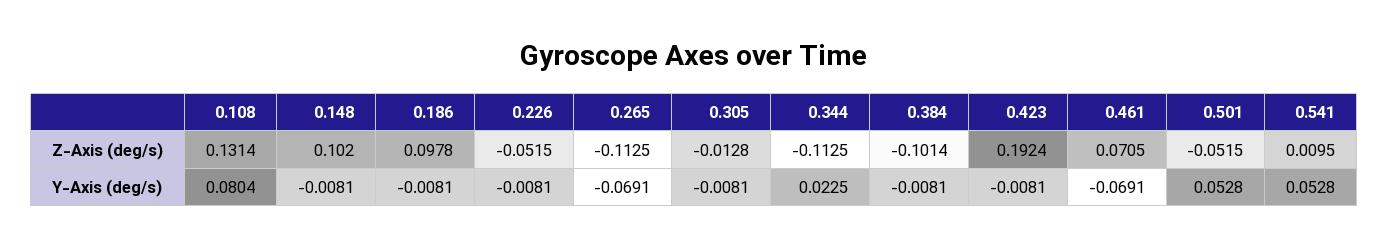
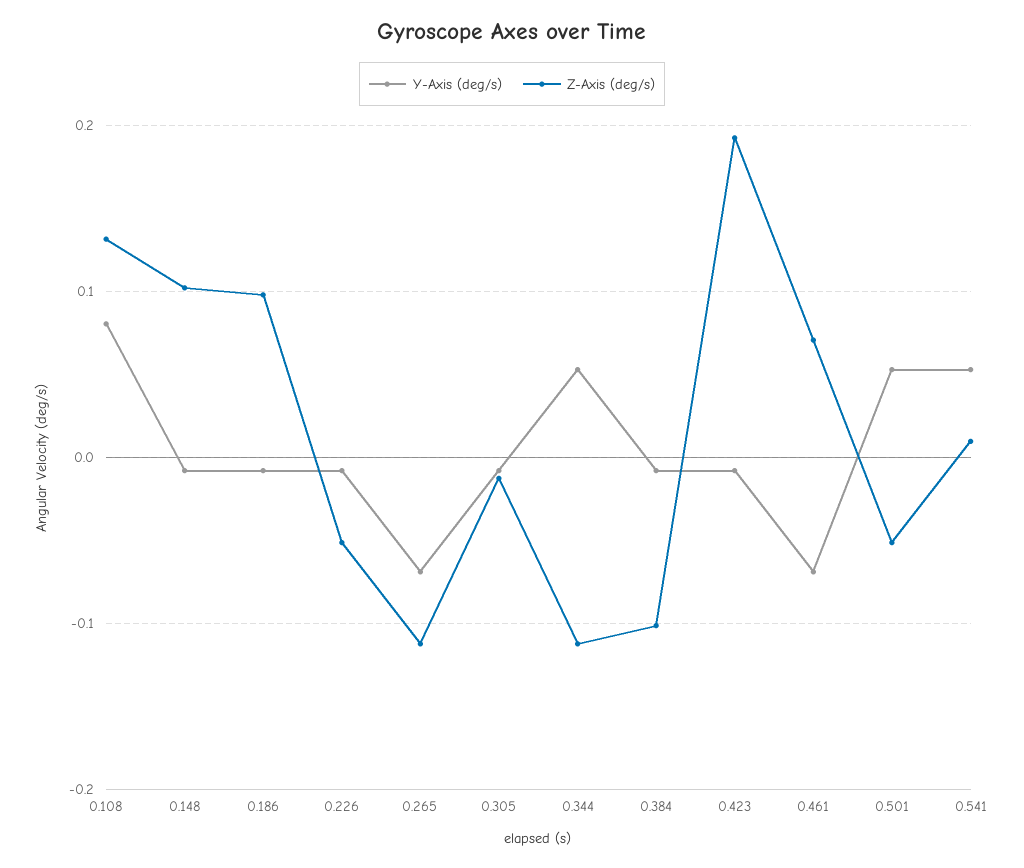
Y-Axis (deg/s), 0.344: 0.0225 -> 0.05

